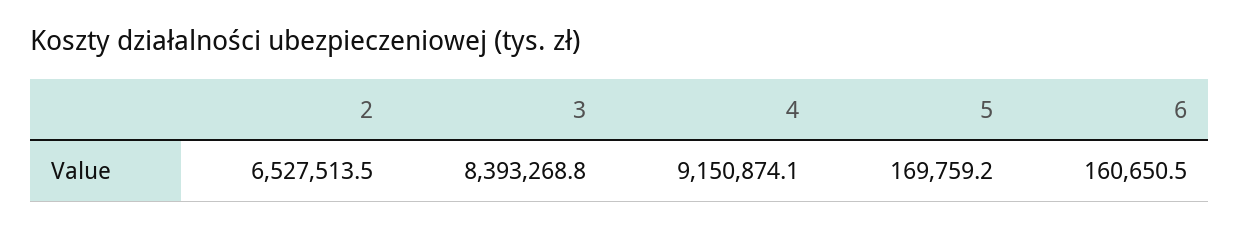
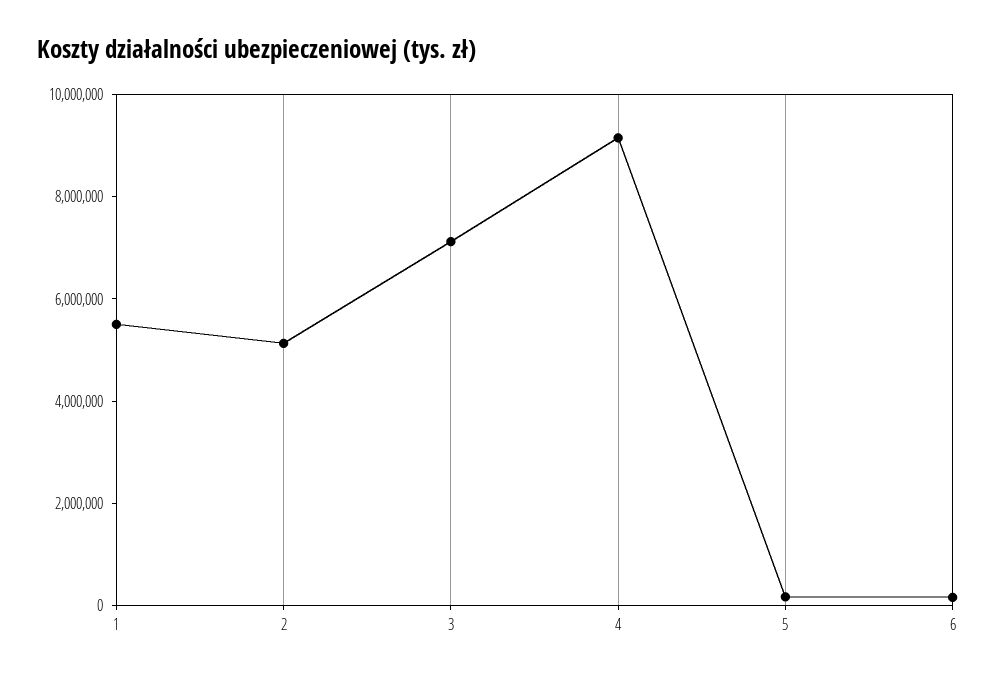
2: 6527513.5 -> 5000000
3: 8393268.8 -> 7000000
1: none -> 5500000

